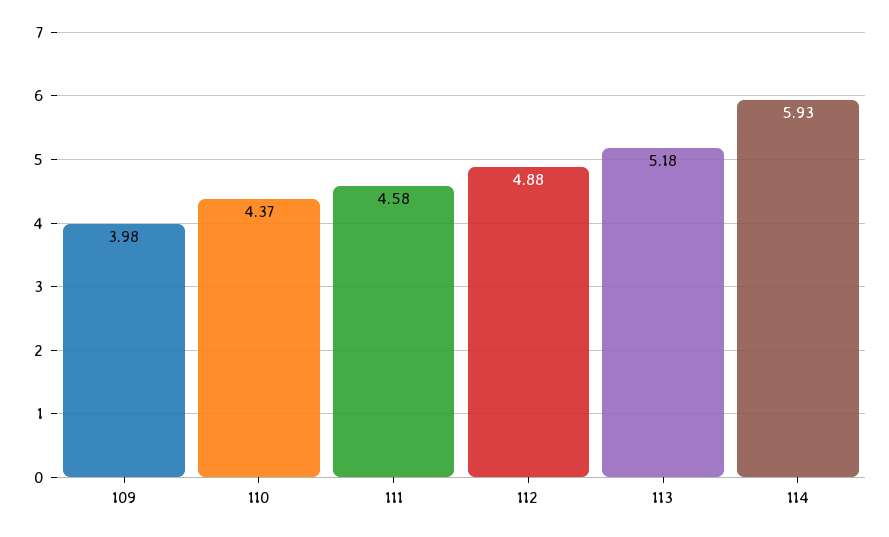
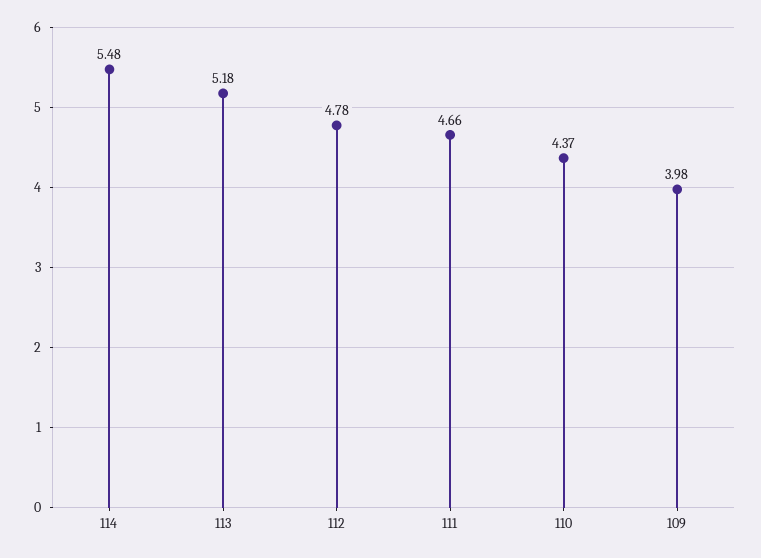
111: 4.58 -> 4.66
112: 4.88 -> 4.78
114: 5.93 -> 5.48

